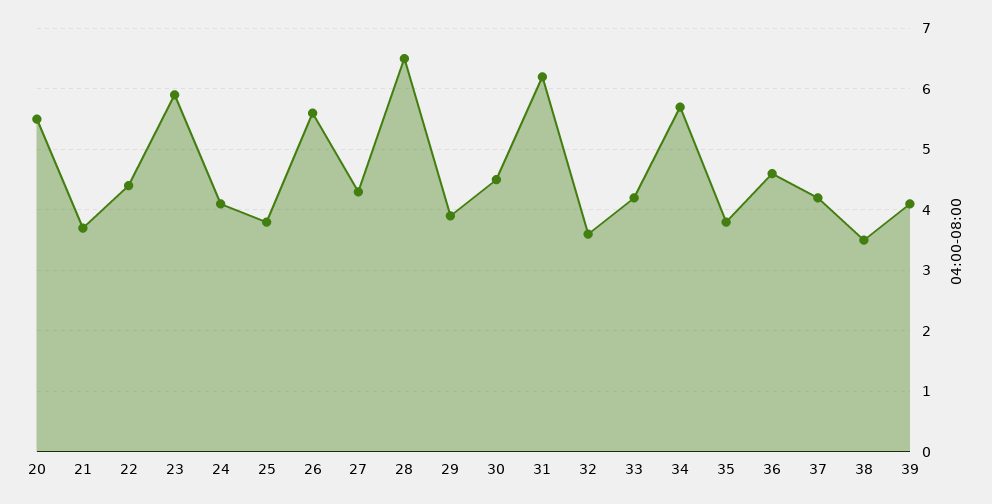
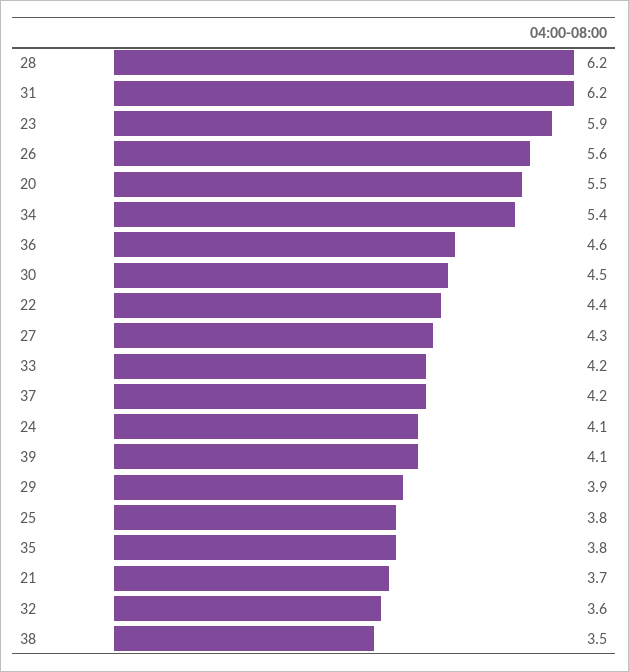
28: 6.5 -> 6.2
34: 5.7 -> 5.4

